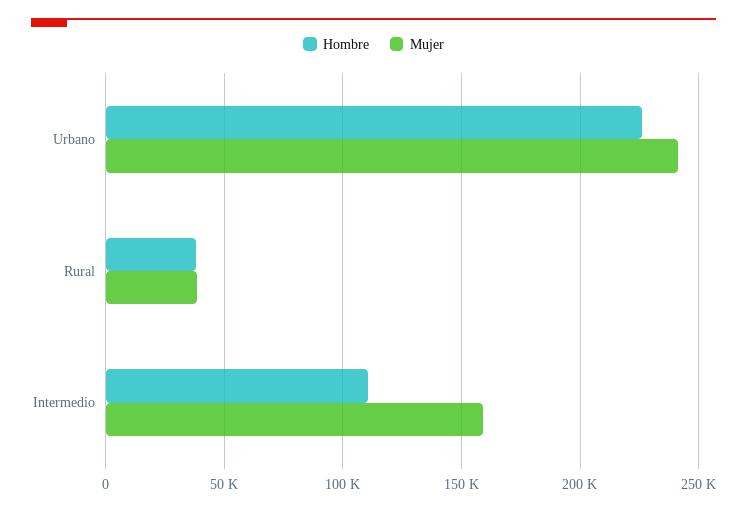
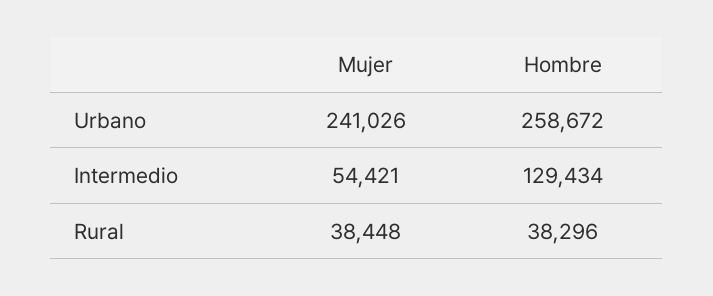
Hombre, Urbano: 225000 -> 258672
Hombre, Intermedio: 110000 -> 129434
Mujer, Intermedio: 160000 -> 54421

